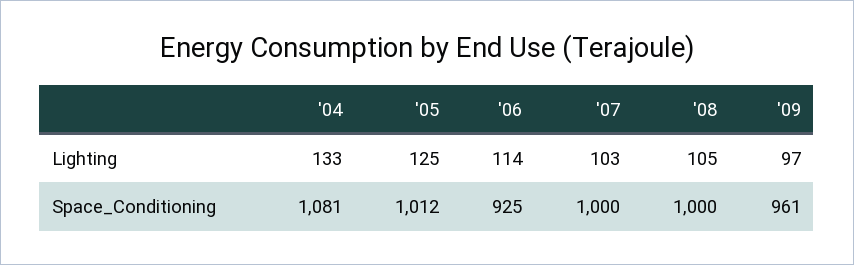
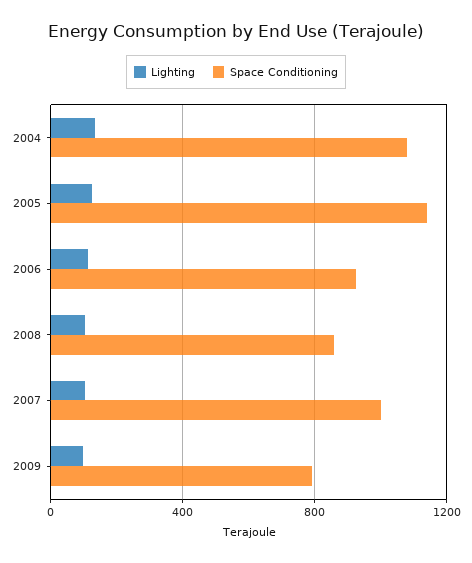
Space_Conditioning, '05: 1012 -> 1150
Space_Conditioning, '08: 1000 -> 850
Space_Conditioning, '09: 961 -> 800

